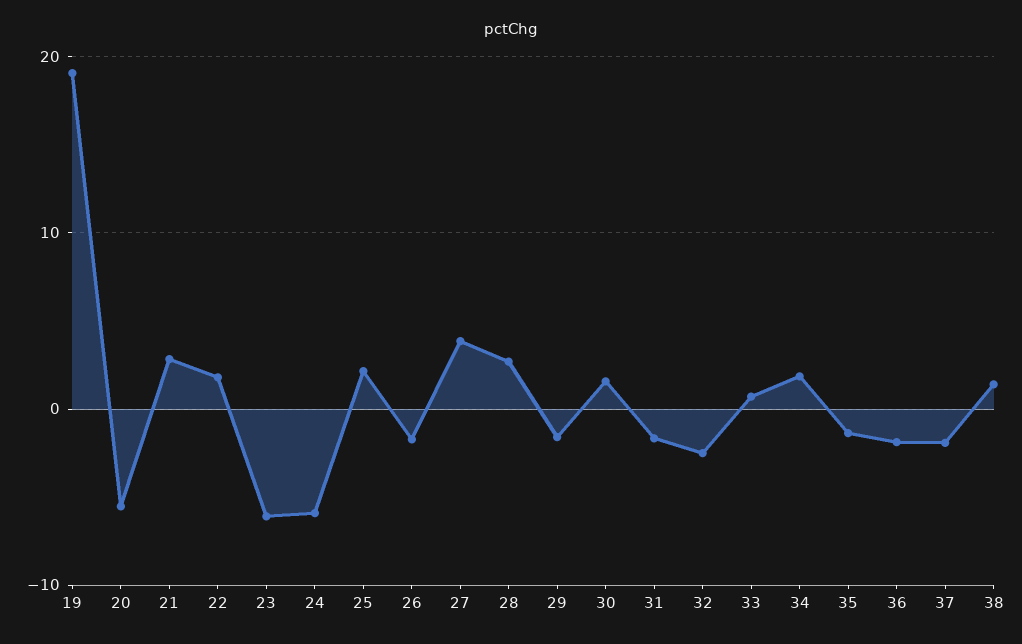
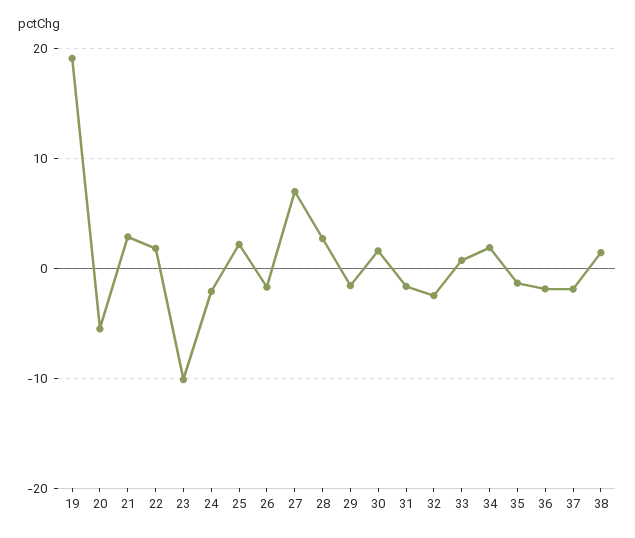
23: -6 -> -10
24: -6 -> -2
27: 4 -> 7

